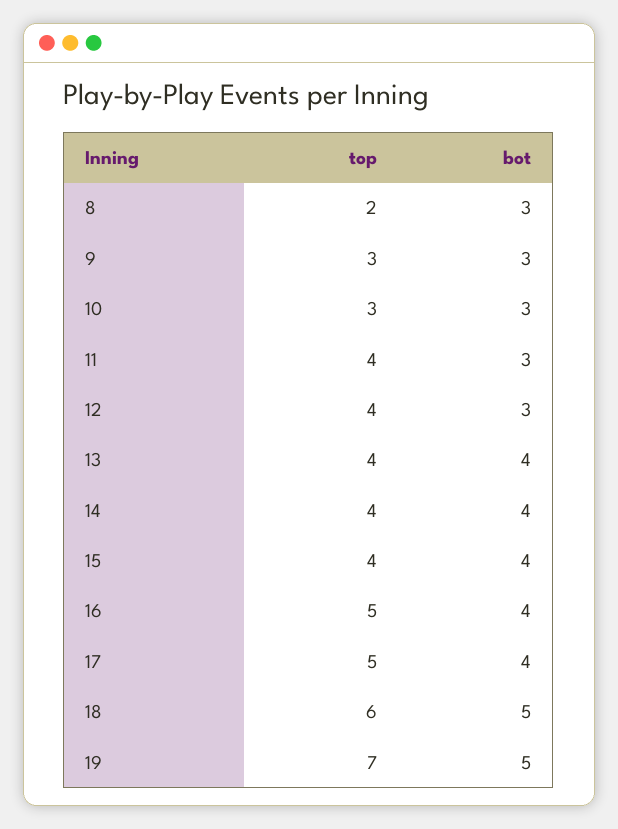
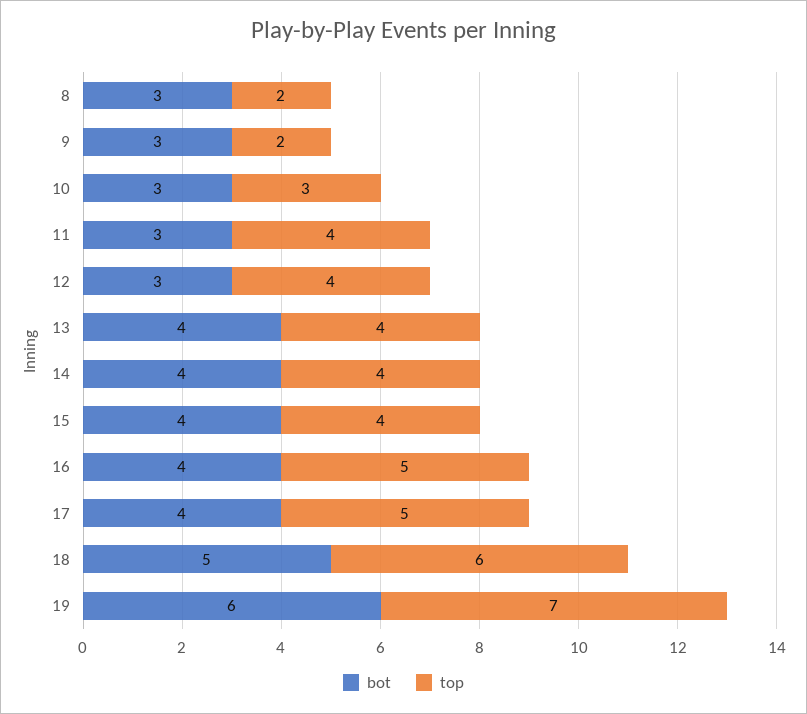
top, 9: 3 -> 2
bot, 19: 5 -> 6

